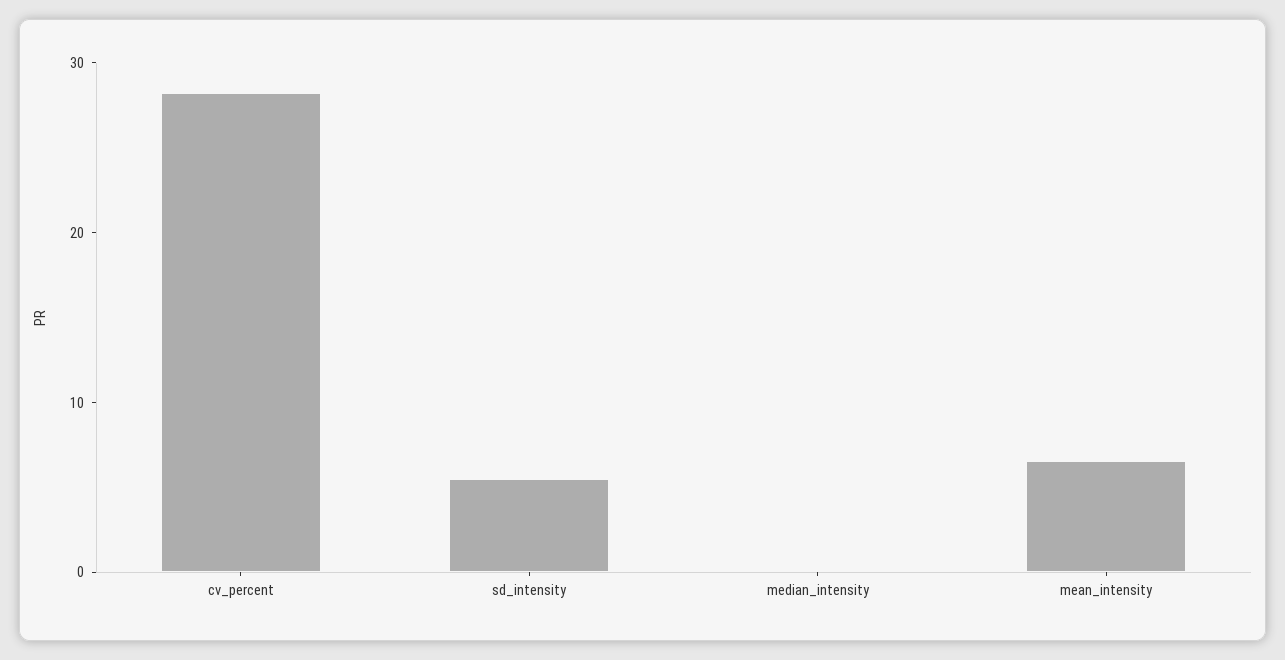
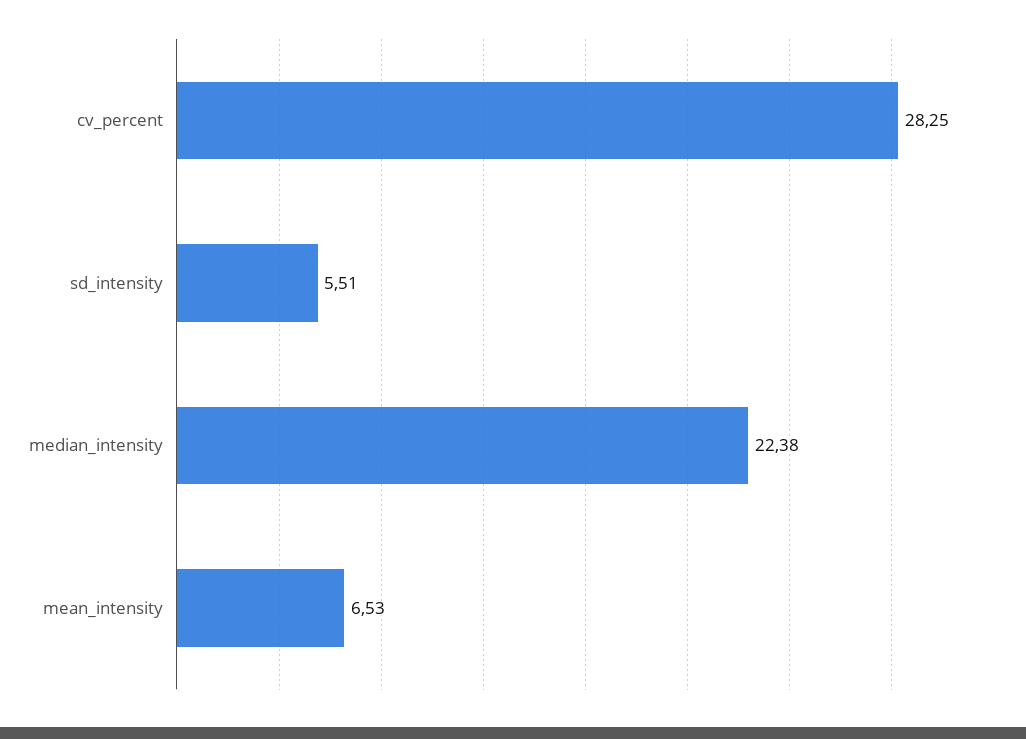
median_intensity: 0 -> 22.38

